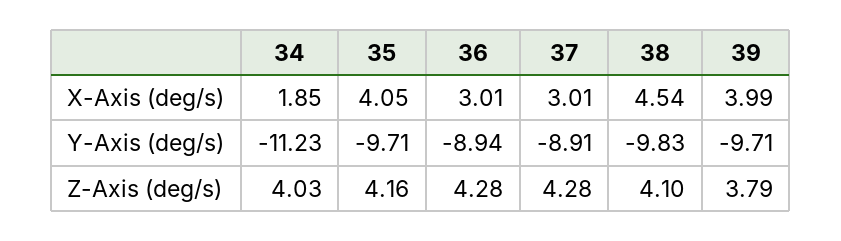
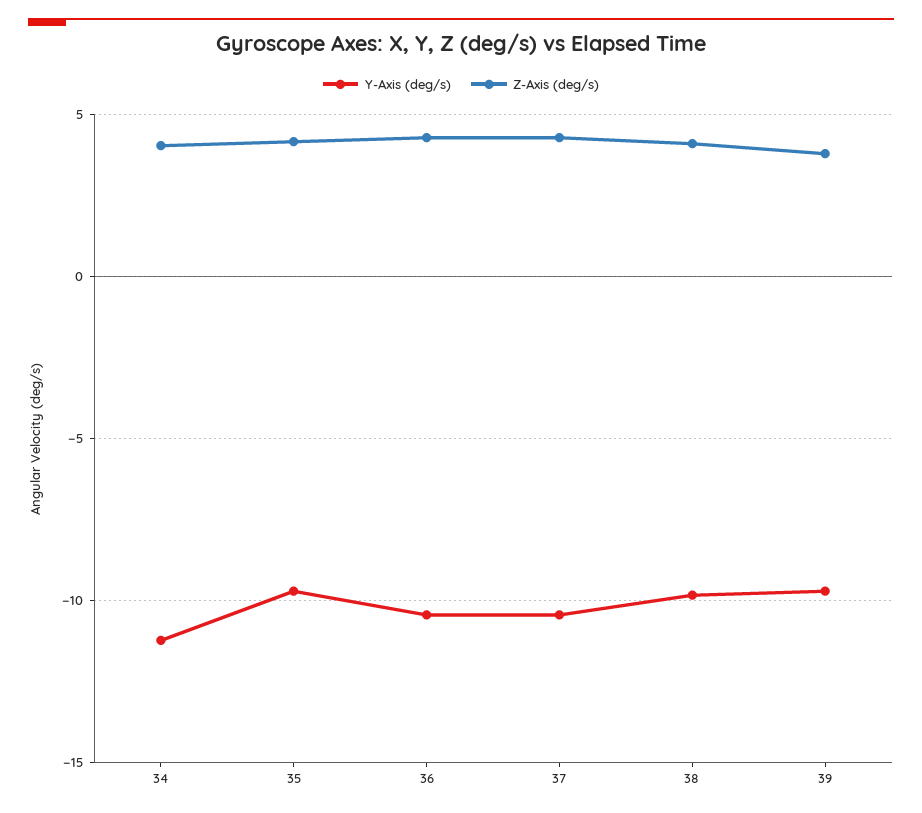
X-Axis (deg/s), 34: 1.85 -> none
X-Axis (deg/s), 35: 4.05 -> none
X-Axis (deg/s), 36: 3.01 -> none
X-Axis (deg/s), 37: 3.01 -> none
X-Axis (deg/s), 38: 4.54 -> none
X-Axis (deg/s), 39: 3.99 -> none
Y-Axis (deg/s), 36: -8.94 -> -10.5
Y-Axis (deg/s), 37: -8.91 -> -10.5

